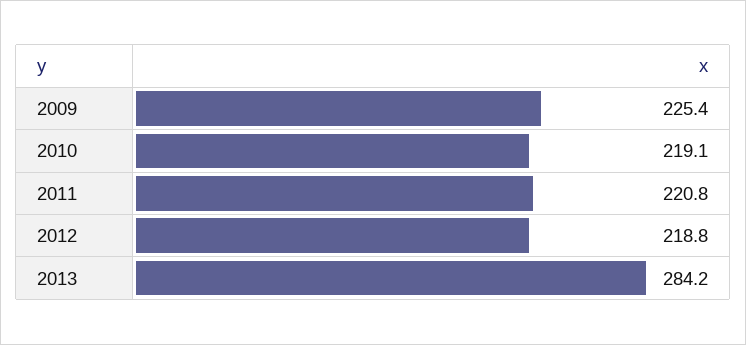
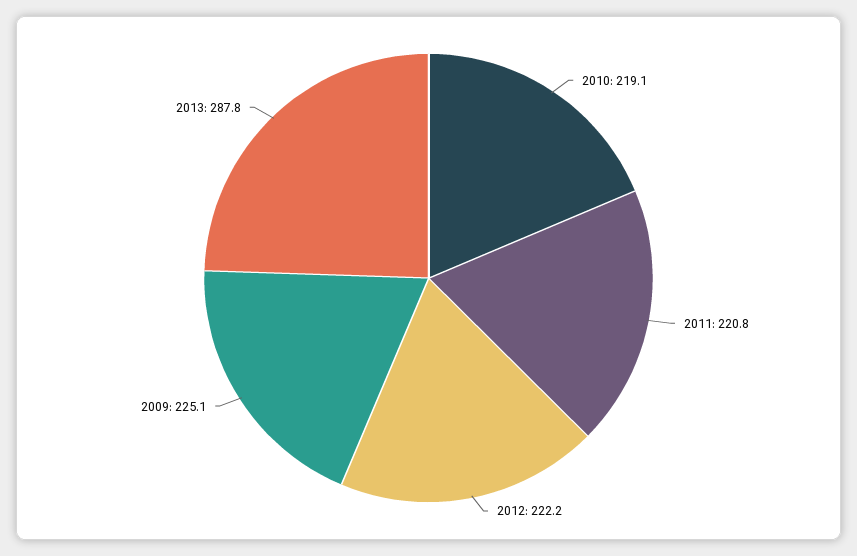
2009: 225.4 -> 225.1
2012: 218.8 -> 222.2
2013: 284.2 -> 287.8

